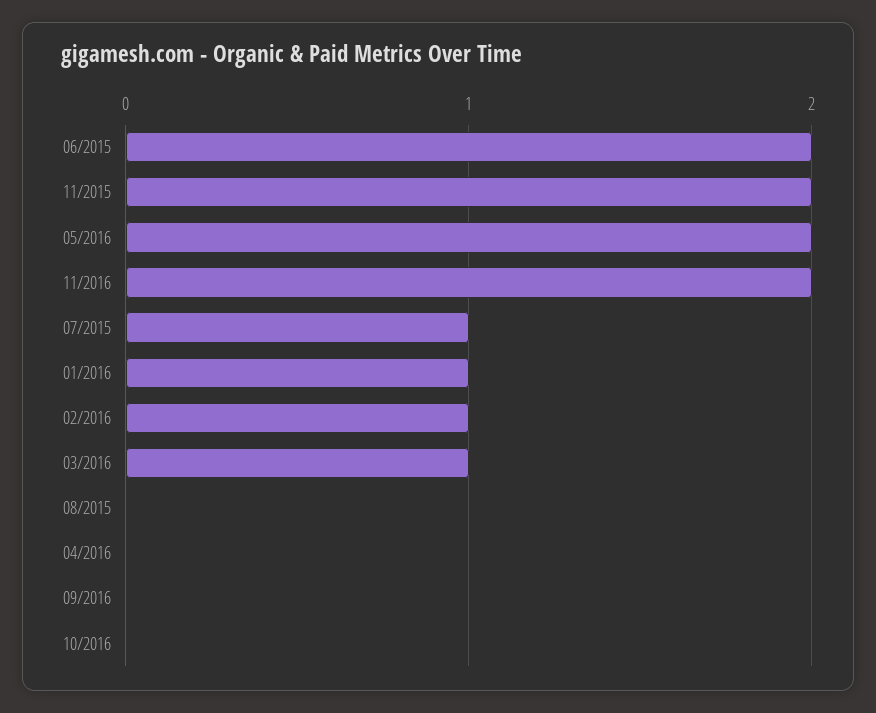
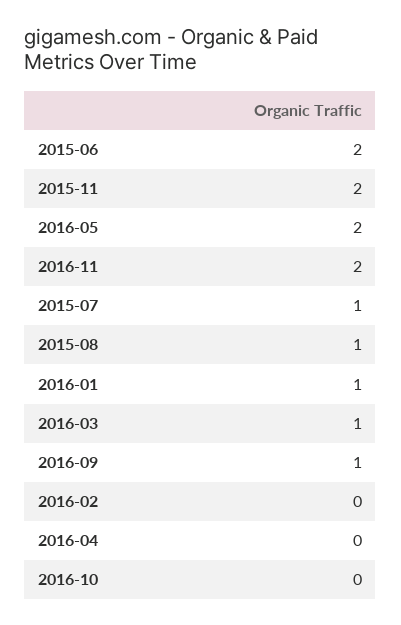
02/2016: 1 -> 0
08/2015: 0 -> 1
09/2016: 0 -> 1

